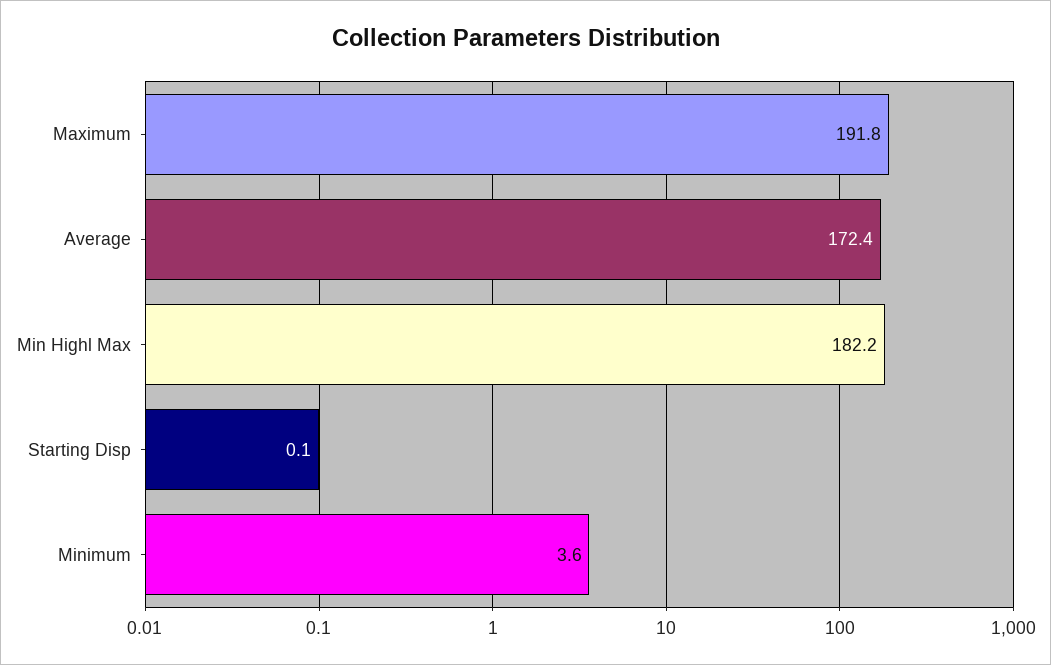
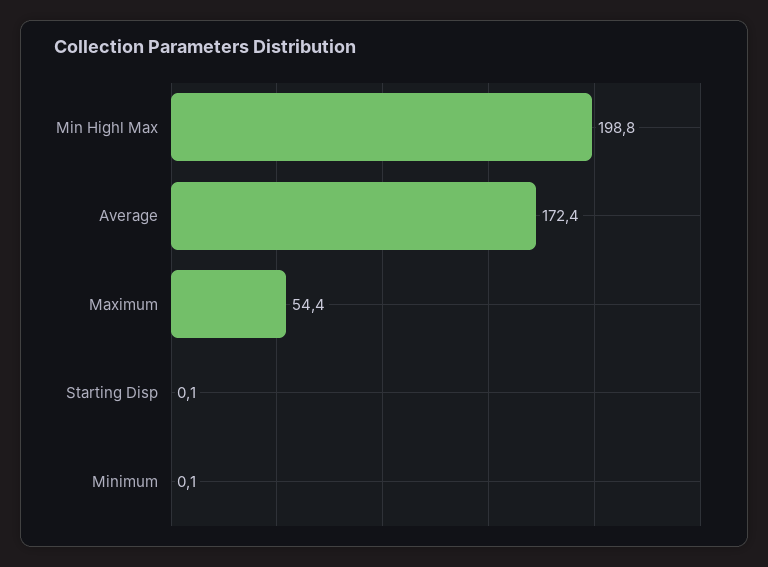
Maximum: 191.8 -> 54.4
Min Highl Max: 182.2 -> 198.8
Minimum: 3.6 -> 0.1

